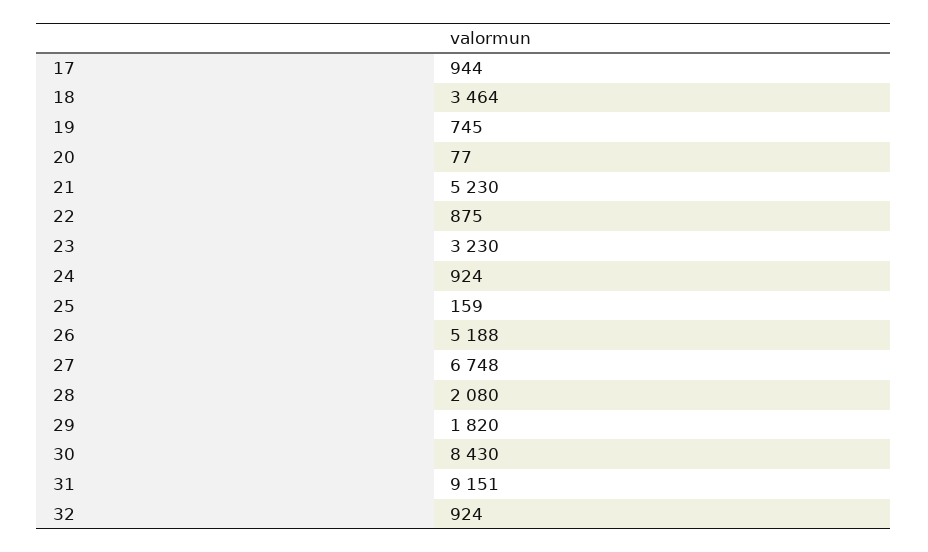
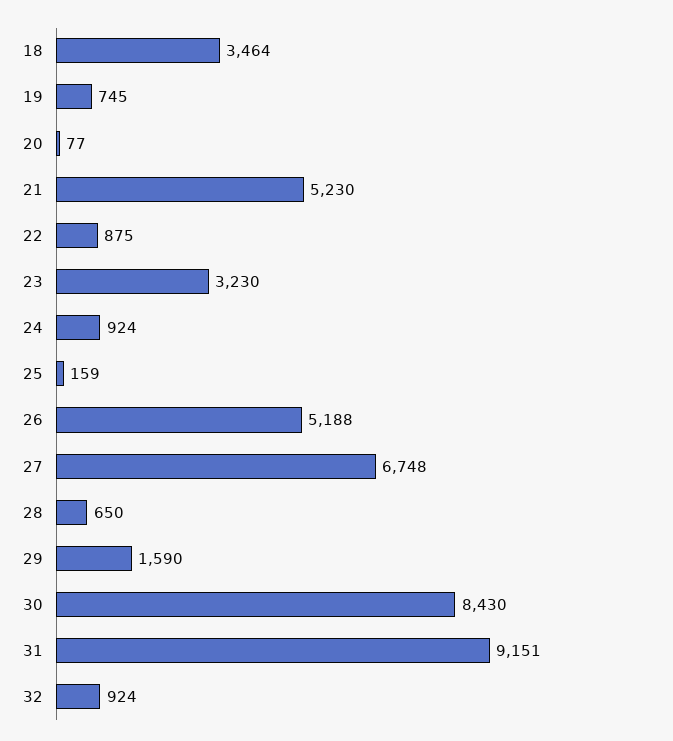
17: 944 -> none
28: 2080 -> 650
29: 1820 -> 1590

